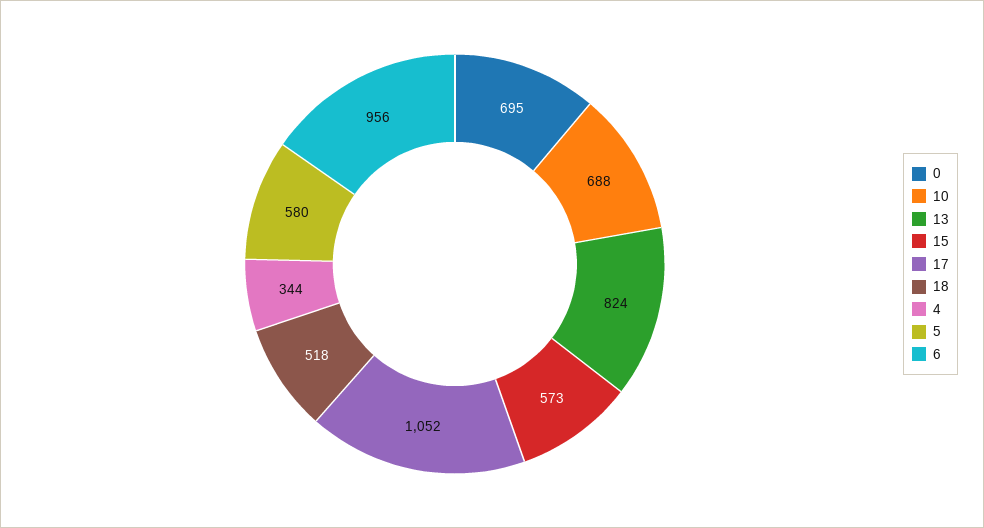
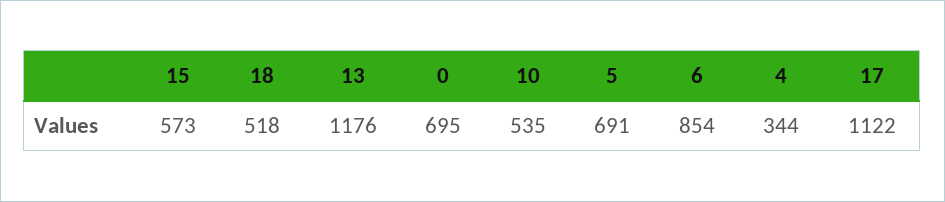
10: 688 -> 535
13: 824 -> 1176
17: 1052 -> 1122
5: 580 -> 691
6: 956 -> 854

